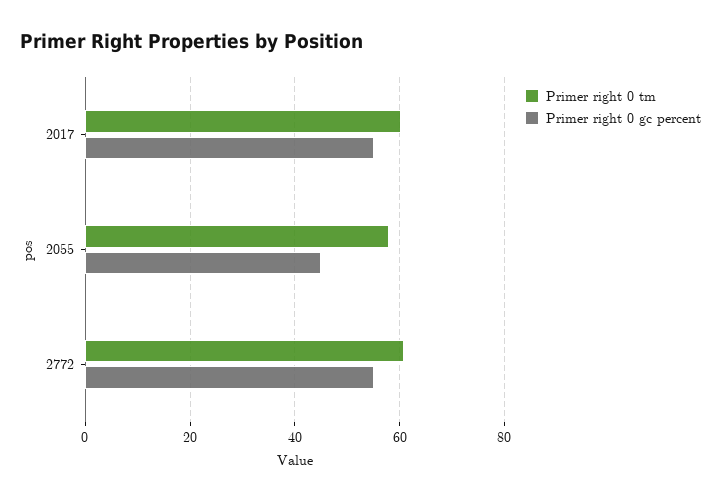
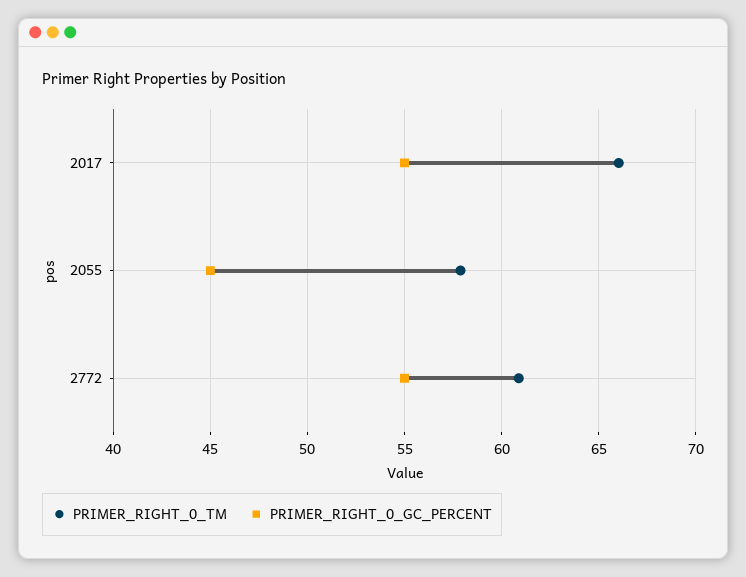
Primer right 0 tm, 2017: 60 -> 66

